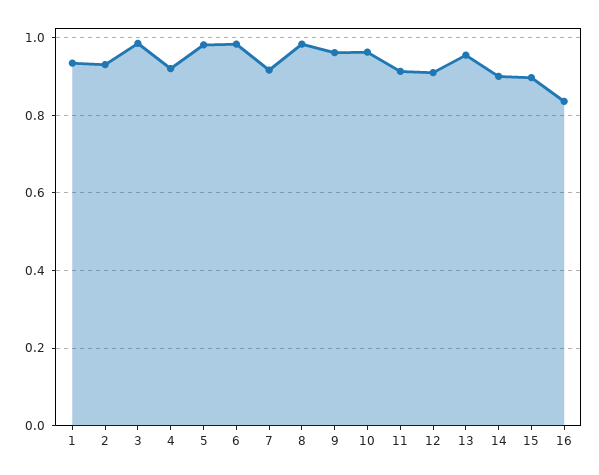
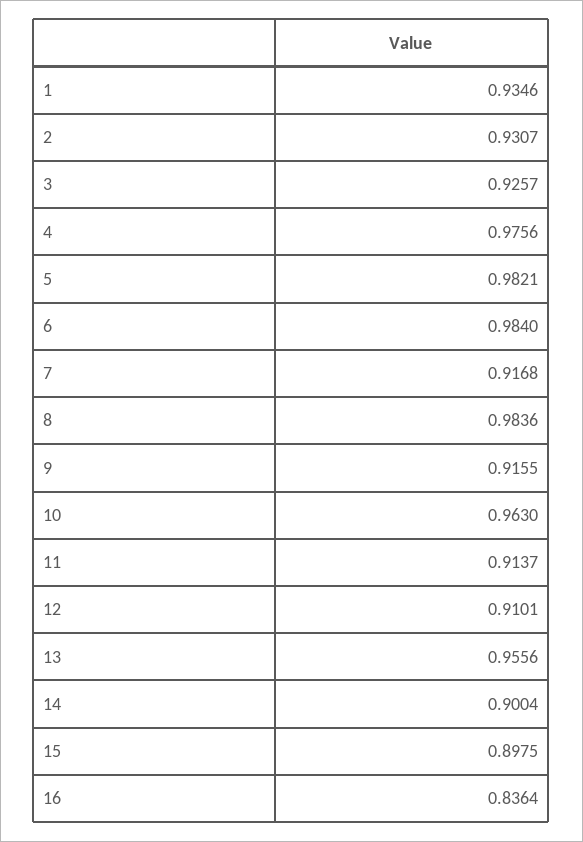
3: 0.98 -> 0.9257
4: 0.92 -> 0.9756
9: 0.96 -> 0.9155

